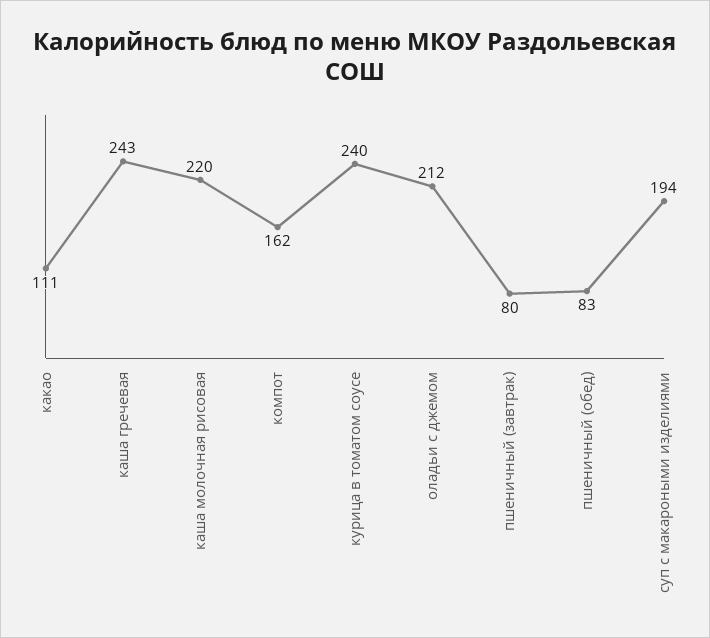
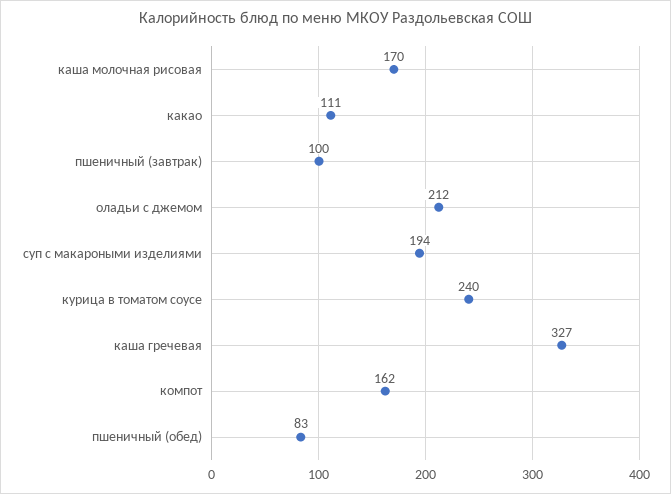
каша гречевая: 243 -> 327
каша молочная рисовая: 220 -> 170
пшеничный (завтрак): 80 -> 100

